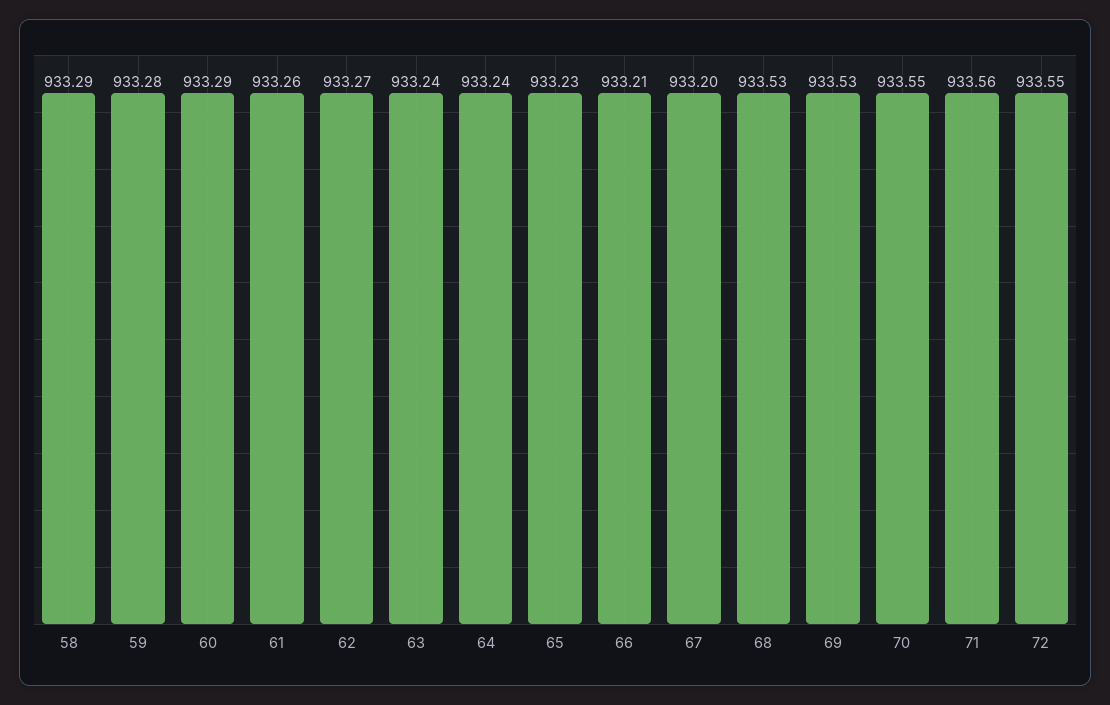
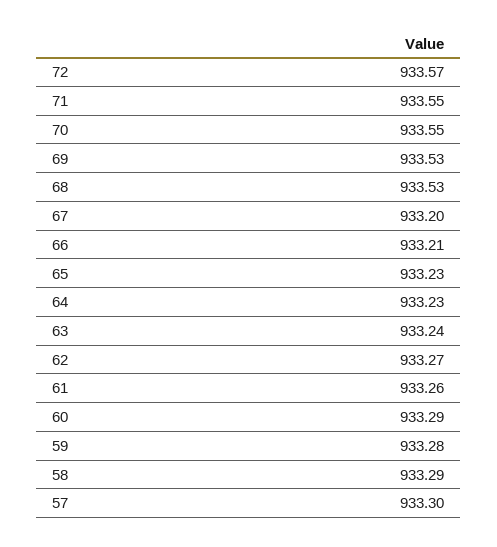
64: 933.24 -> 933.23
71: 933.56 -> 933.55
72: 933.55 -> 933.57
57: none -> 933.3

